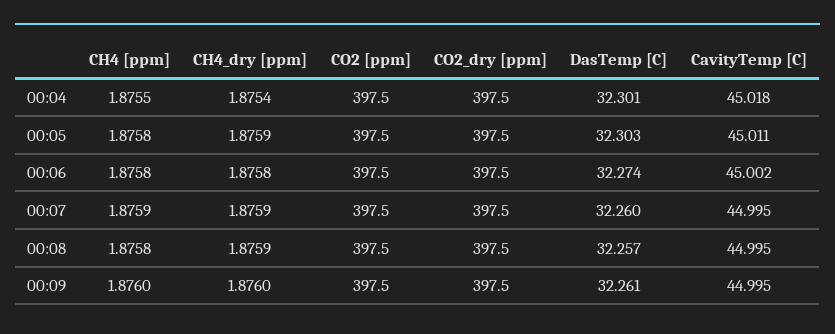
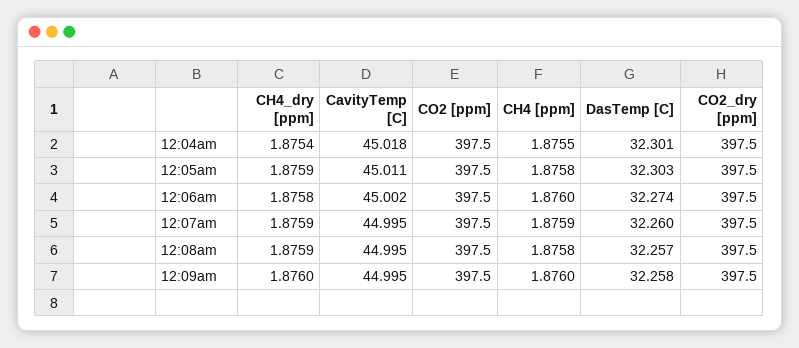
CH4 [ppm], 00:06: 1.8758 -> 1.876
DasTemp [C], 00:09: 32.261 -> 32.258

